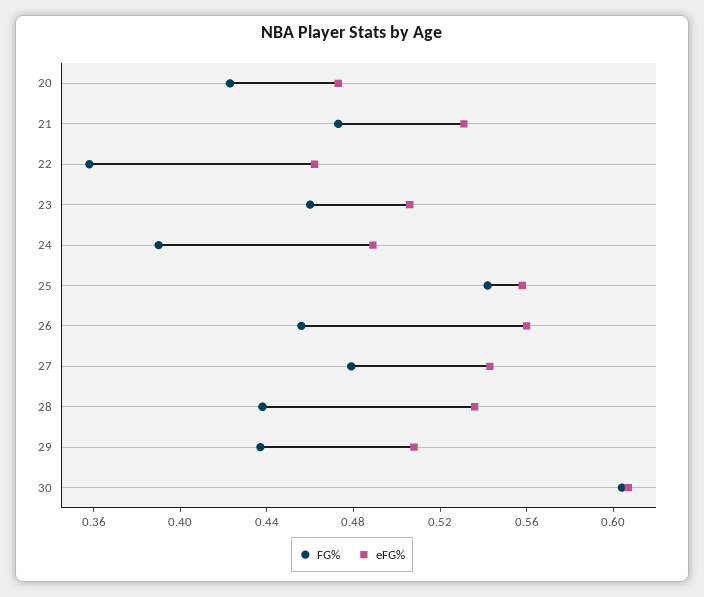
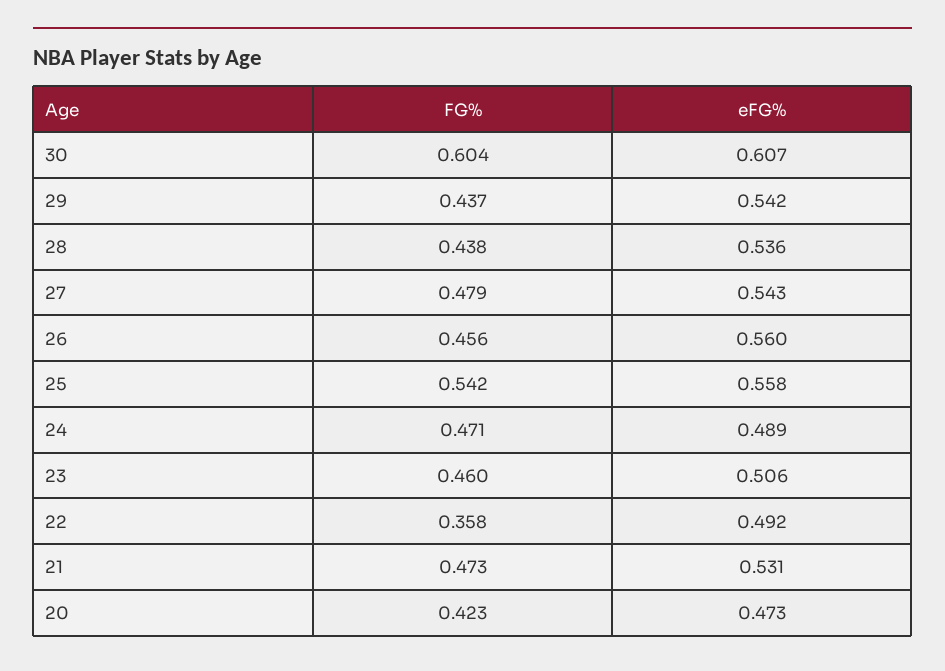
eFG%, 22: 0.46 -> 0.492
FG%, 24: 0.39 -> 0.471
eFG%, 29: 0.51 -> 0.542

